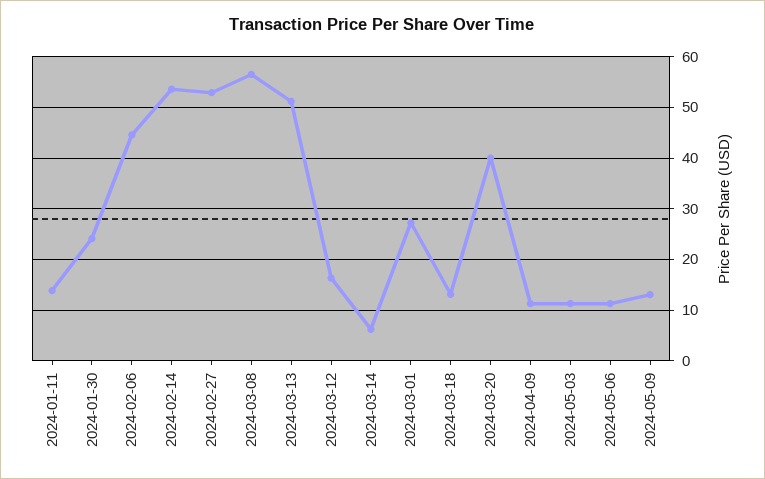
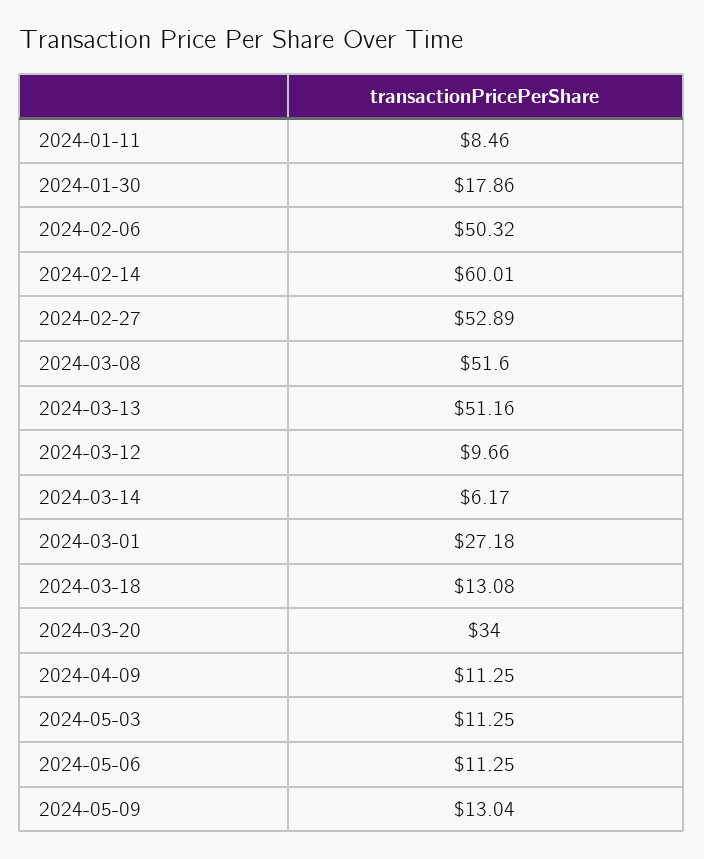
2024-01-11: 14 -> 8.46
2024-01-30: 24 -> 17.86
2024-02-06: 44 -> 50.32
2024-02-14: 54 -> 60.01
2024-03-08: 56 -> 51.6
2024-03-12: 16 -> 9.66
2024-03-20: 40 -> 34

